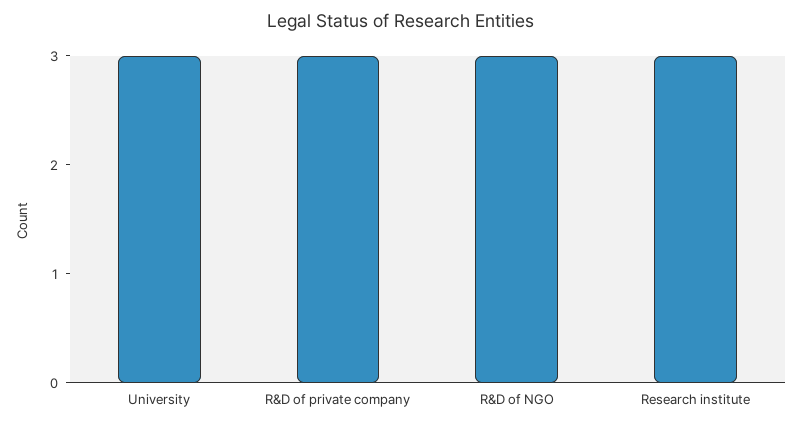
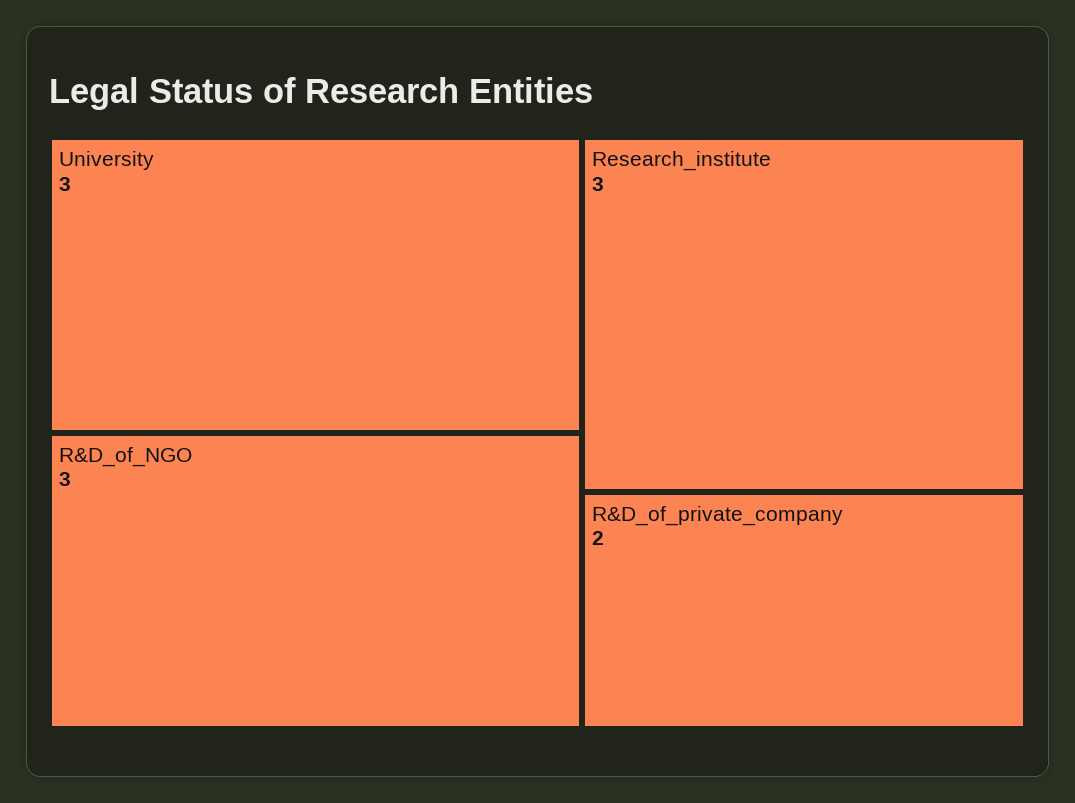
R&D of private company: 3 -> 2

